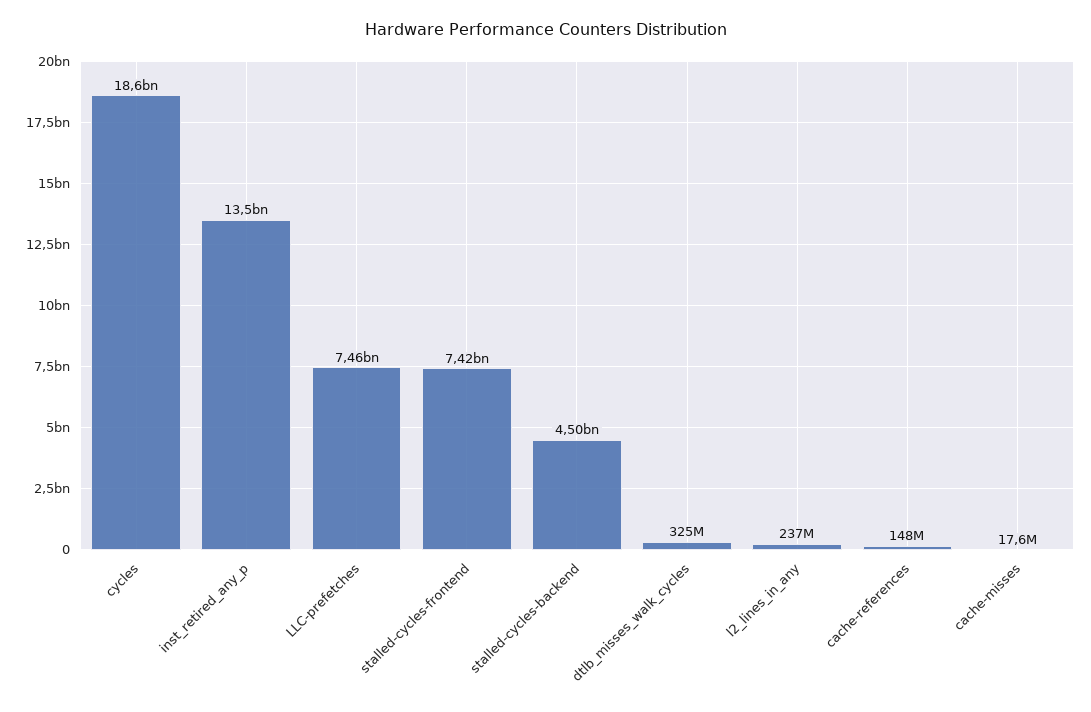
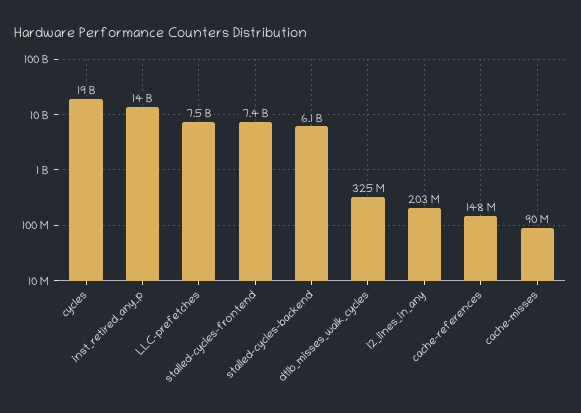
stalled-cycles-backend: 4500000000 -> 6100000000
l2_lines_in_any: 237000000 -> 203000000
cache-misses: 17600000 -> 90000000

